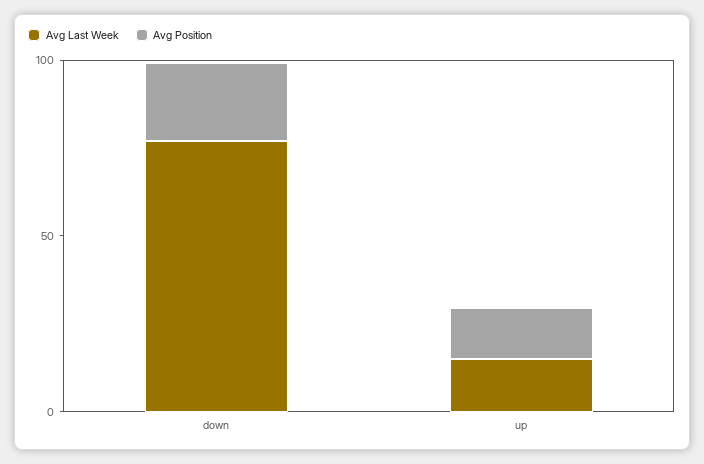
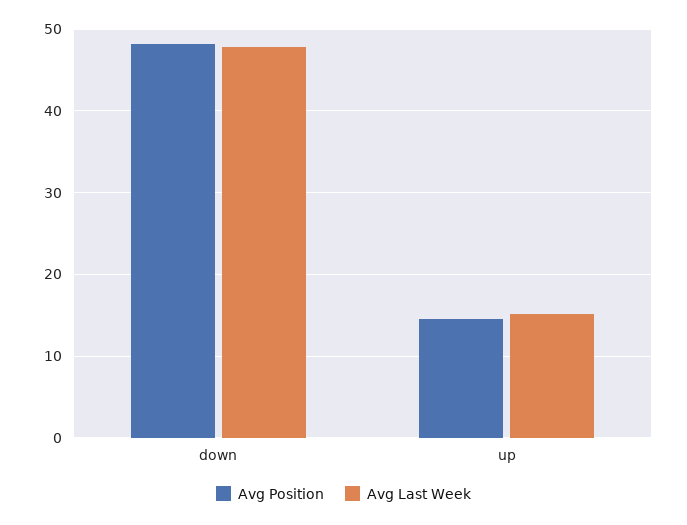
Avg Last Week, down: 80 -> 48
Avg Position, down: 20 -> 48

